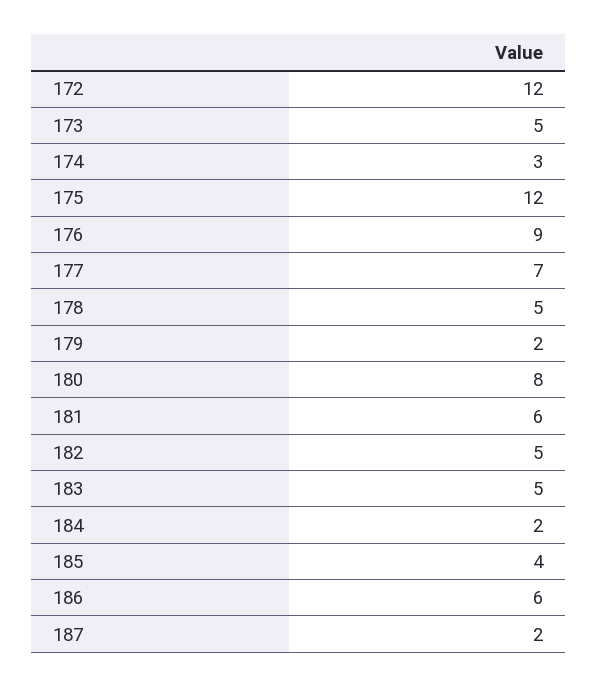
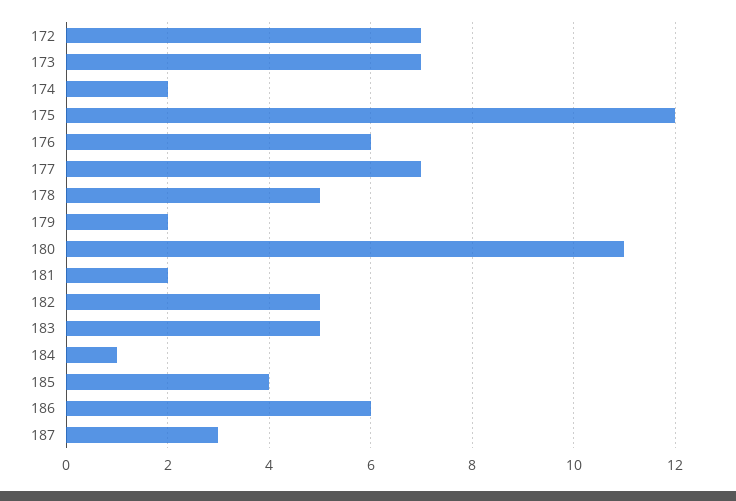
172: 12 -> 7
173: 5 -> 7
174: 3 -> 2
176: 9 -> 6
180: 8 -> 11
181: 6 -> 2
184: 2 -> 1
187: 2 -> 3

